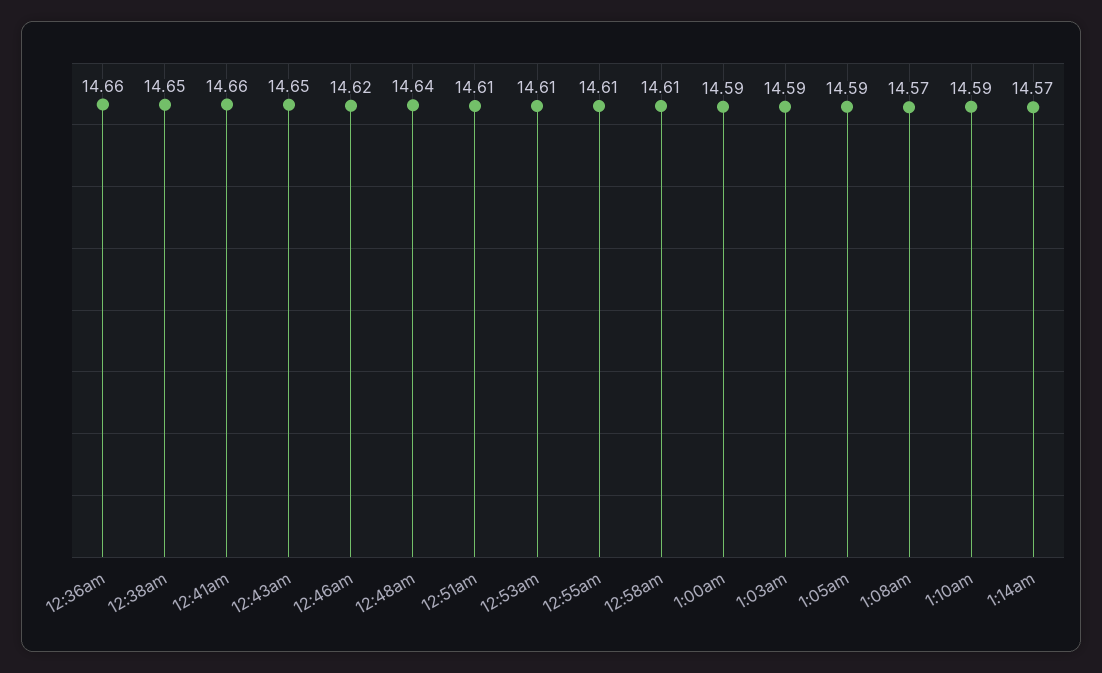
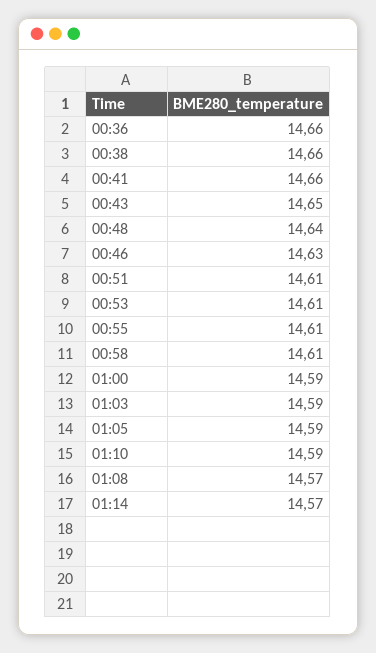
12:38am: 14.65 -> 14.66
12:46am: 14.62 -> 14.63

